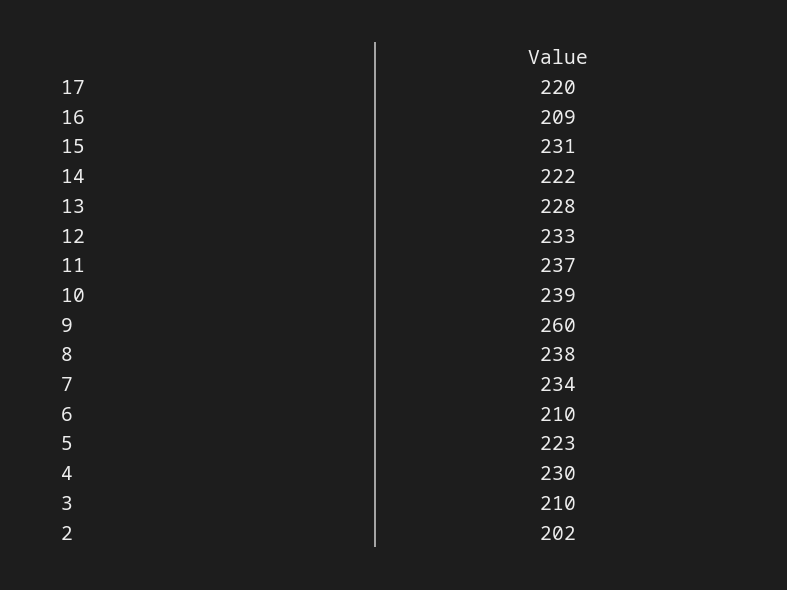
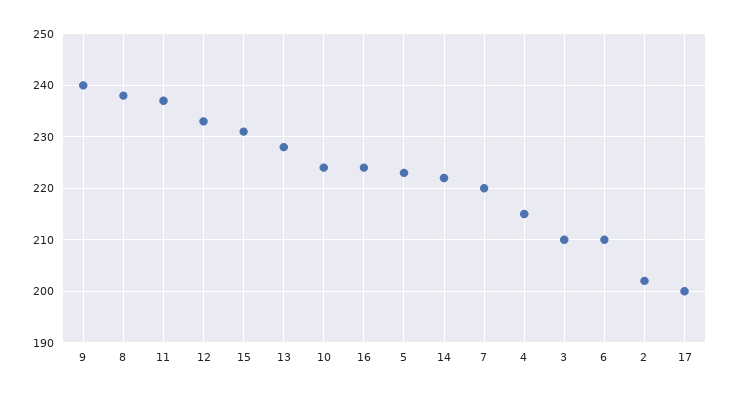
17: 220 -> 200
16: 209 -> 225
10: 239 -> 225
9: 260 -> 240
7: 234 -> 220
4: 230 -> 215

